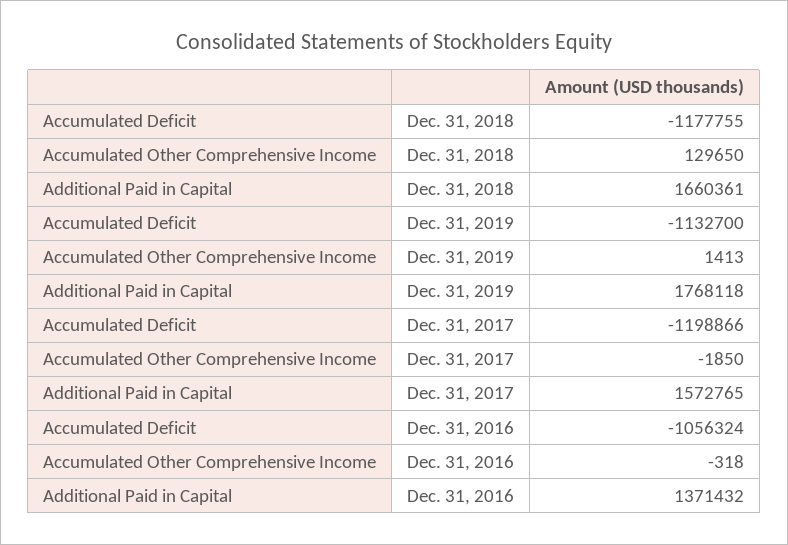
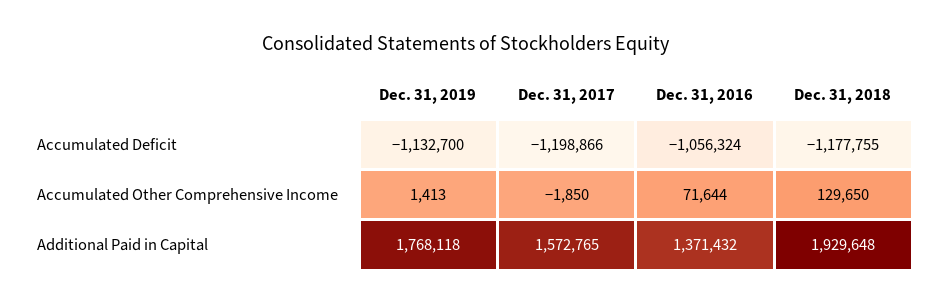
Additional Paid in Capital, Dec. 31, 2018: 1660361 -> 1929648
Accumulated Other Comprehensive Income, Dec. 31, 2016: -318 -> 71644

